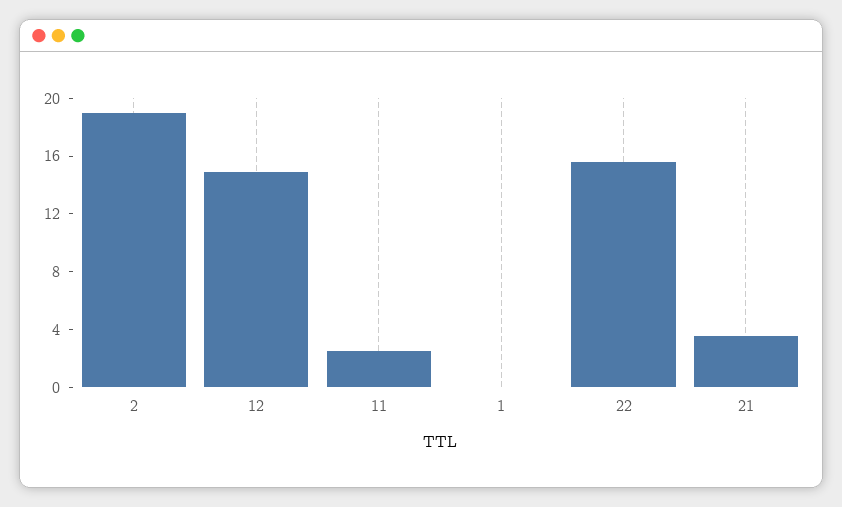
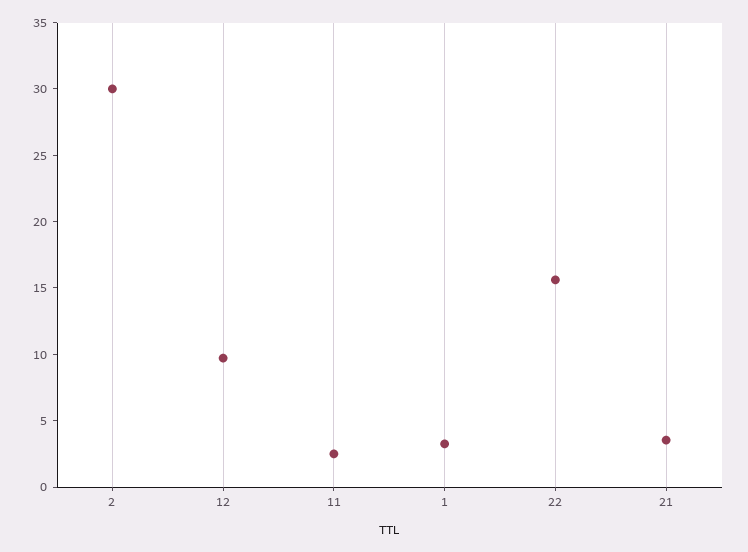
2: 19 -> 30
12: 15 -> 10
1: 0 -> 3

